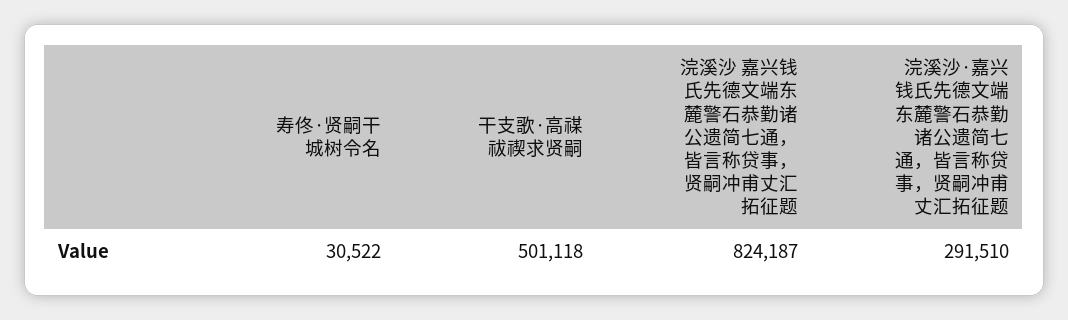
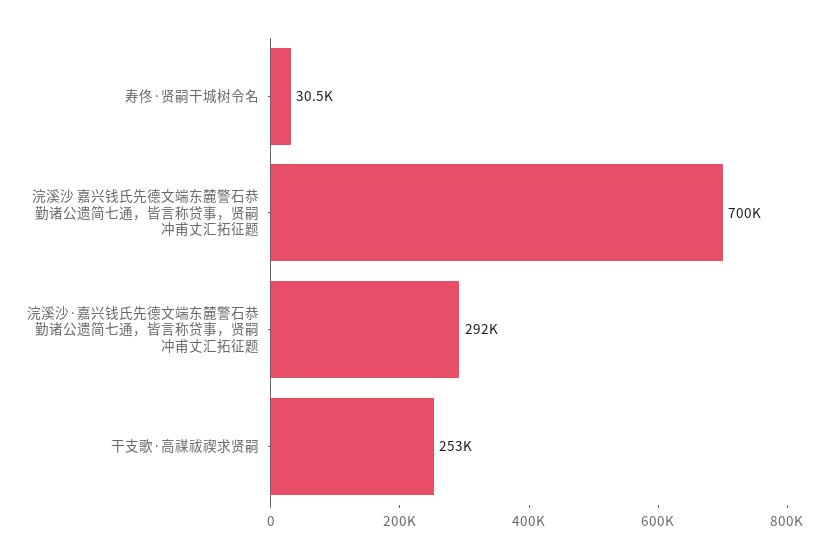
干支歌·高禖祓禊求贤嗣: 501118 -> 253000
浣溪沙 嘉兴钱氏先德文端东麓警石恭勤诸公遗简七通，皆言称贷事，贤嗣冲甫丈汇拓征题: 824187 -> 700000

